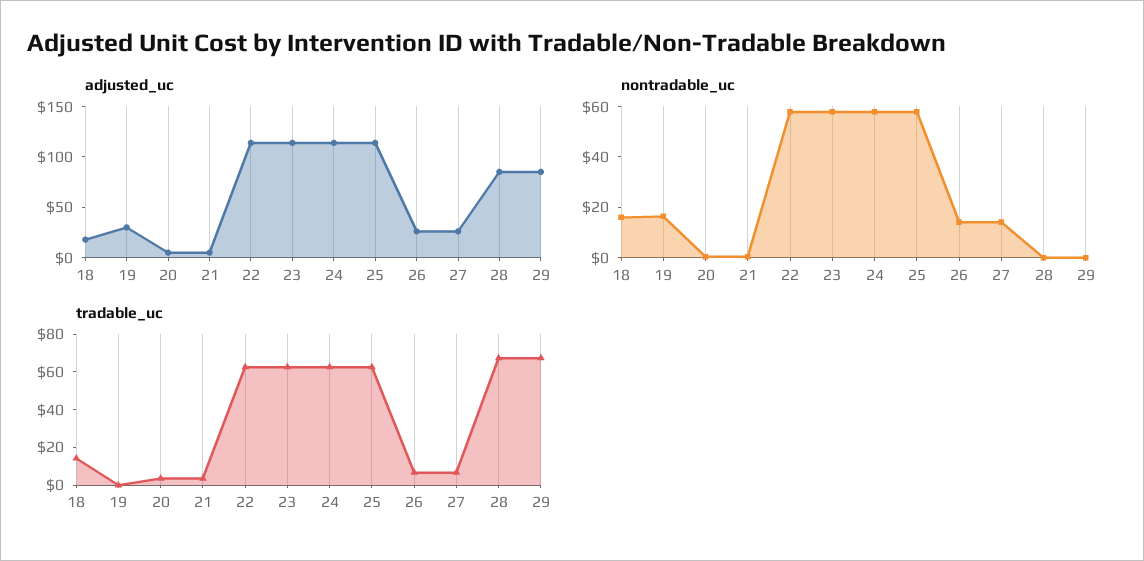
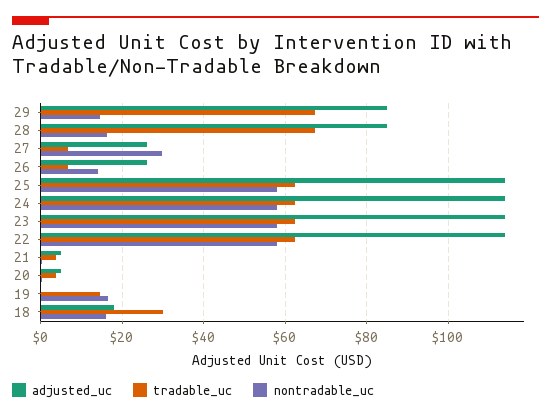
adjusted_uc, 19: 30 -> 0
nontradable_uc, 27: 15 -> 30
nontradable_uc, 28: 0 -> 16
nontradable_uc, 29: 0 -> 14
tradable_uc, 18: 15 -> 30
tradable_uc, 19: 0 -> 14

